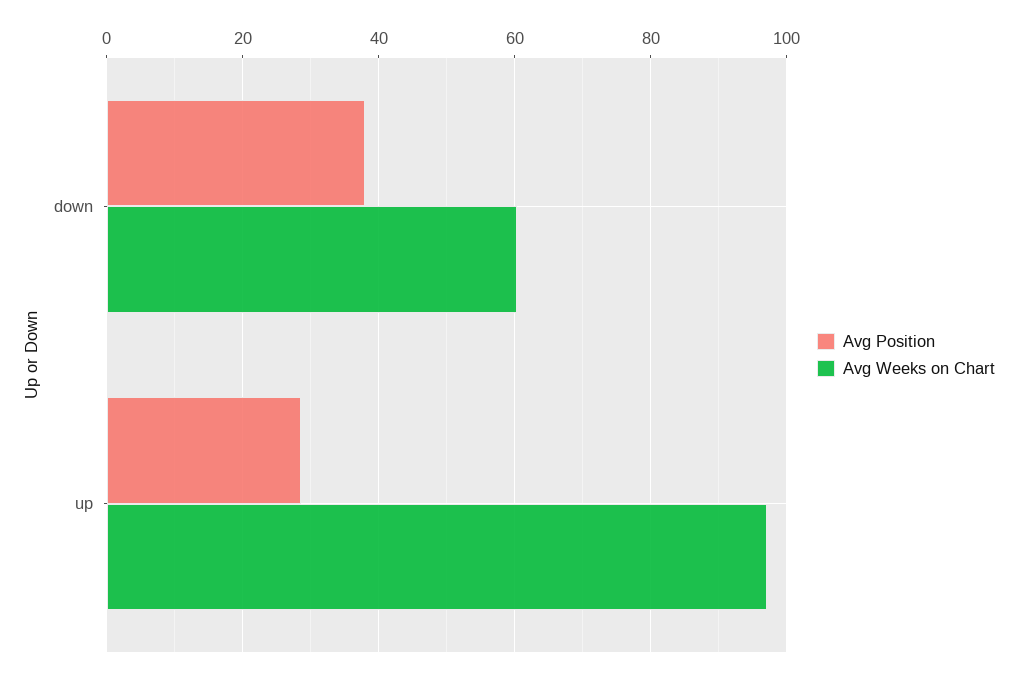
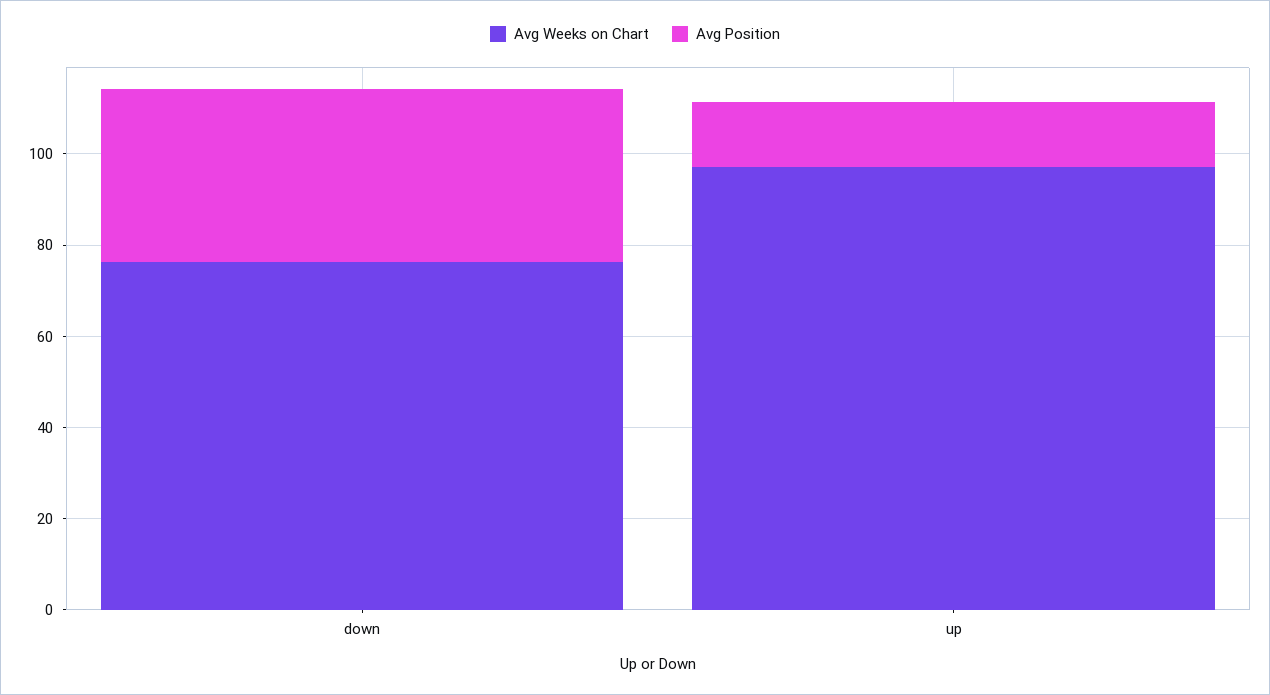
Avg Weeks on Chart, down: 60 -> 75
Avg Position, up: 28 -> 15

